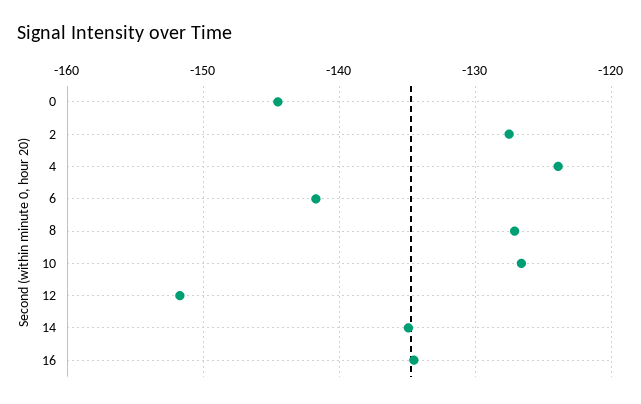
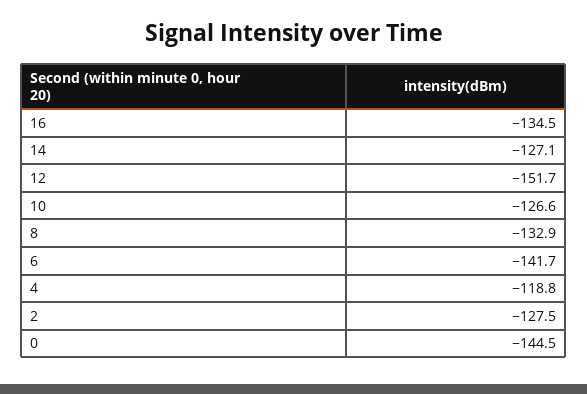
4: -124 -> -118.8
8: -127 -> -132.9
14: -135 -> -127.1

